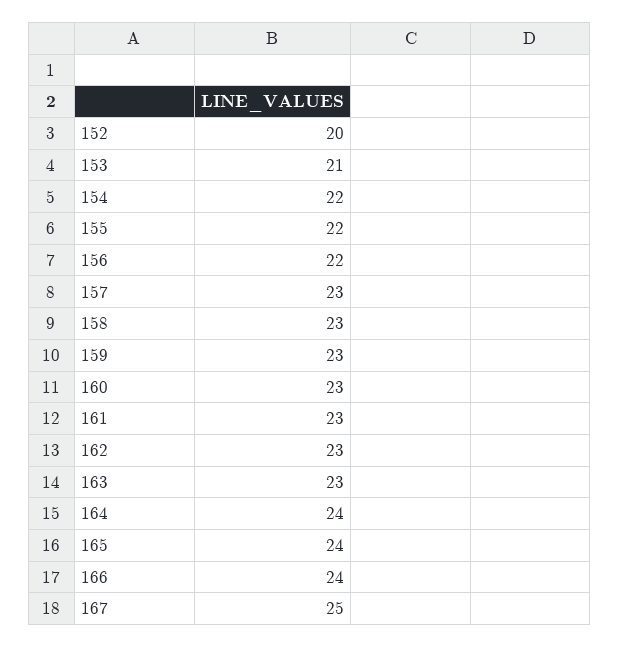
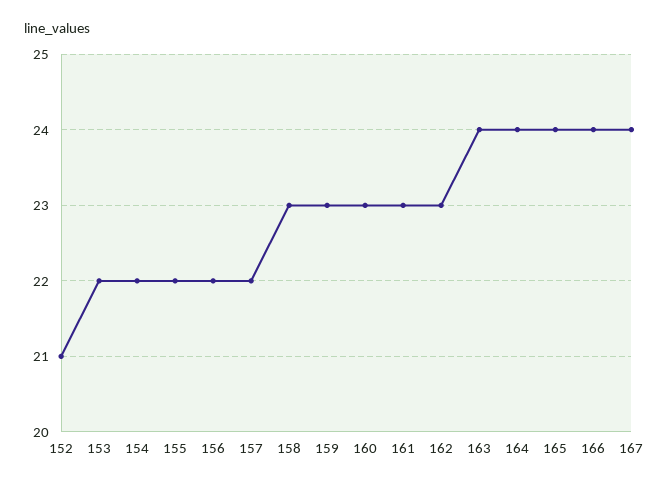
152: 20 -> 21
153: 21 -> 22
157: 23 -> 22
163: 23 -> 24
167: 25 -> 24

